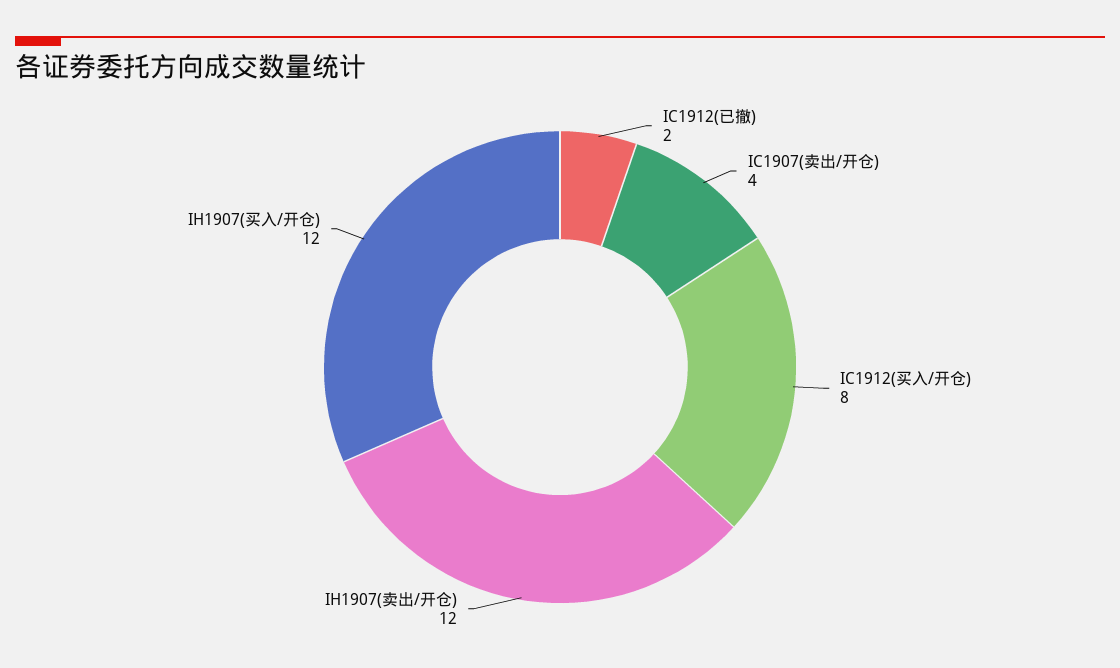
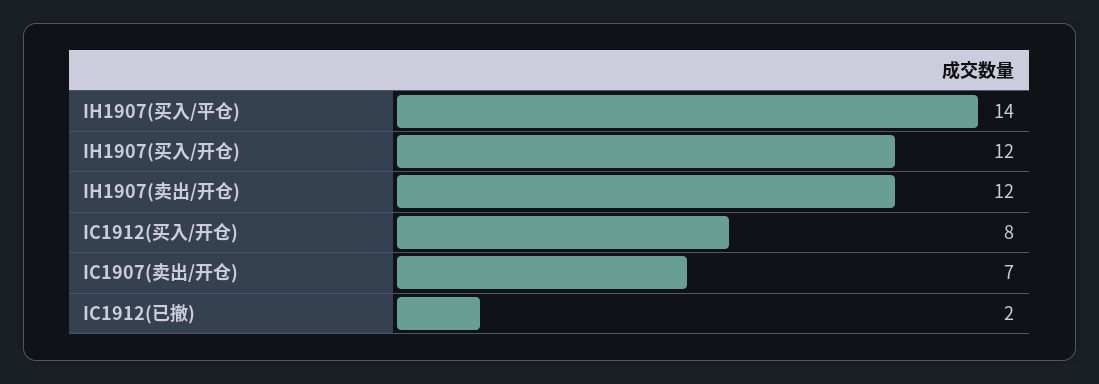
IC1907(卖出/开仓): 4 -> 7
IH1907(买入/平仓): none -> 14

